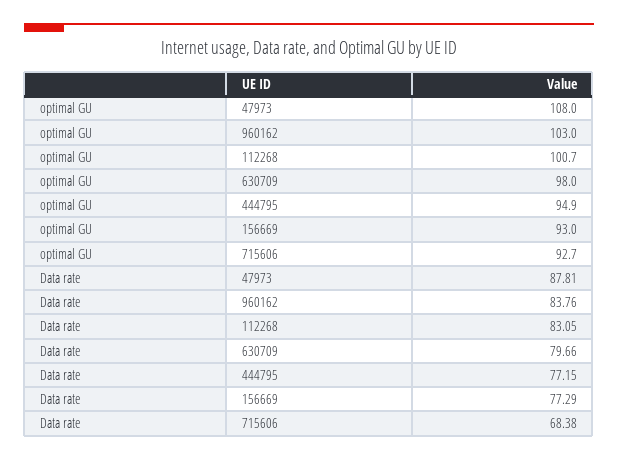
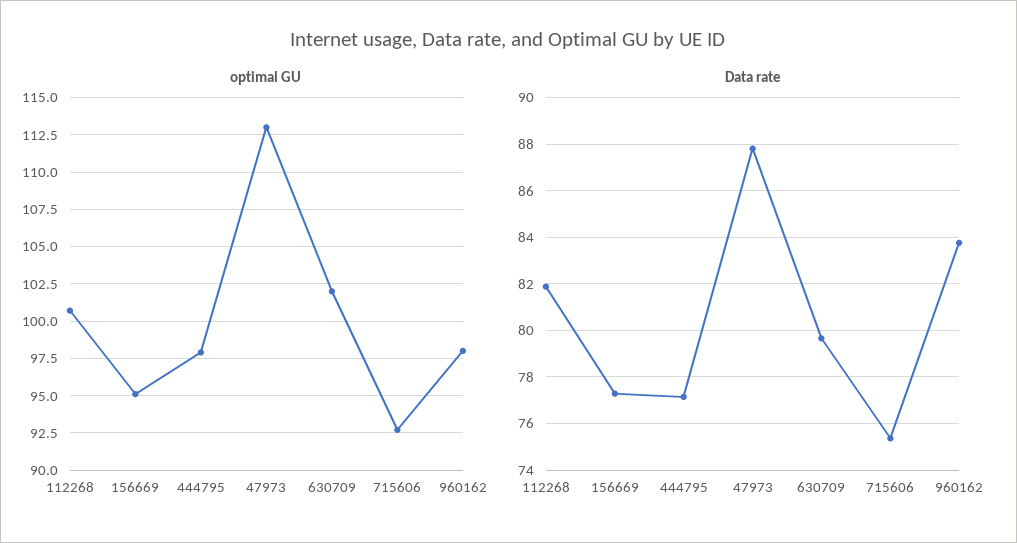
optimal GU, 47973: 108 -> 113
optimal GU, 960162: 103 -> 98
optimal GU, 630709: 98 -> 102
optimal GU, 444795: 94.9 -> 98
optimal GU, 156669: 93 -> 95
Data rate, 112268: 83.05 -> 82
Data rate, 715606: 68.38 -> 75.5

